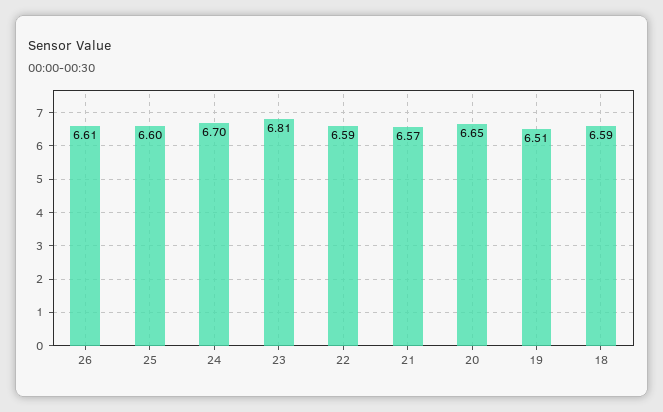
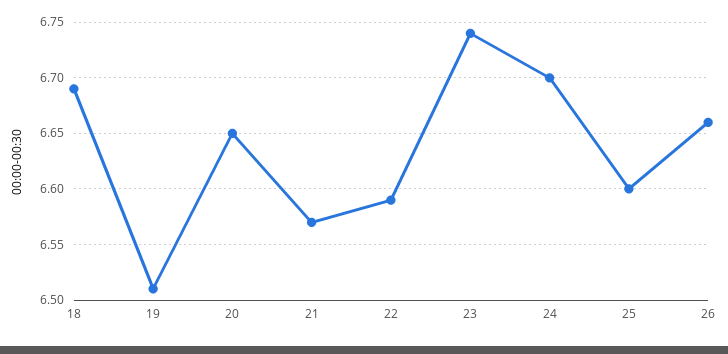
26: 6.61 -> 6.66
23: 6.81 -> 6.74
18: 6.59 -> 6.69

